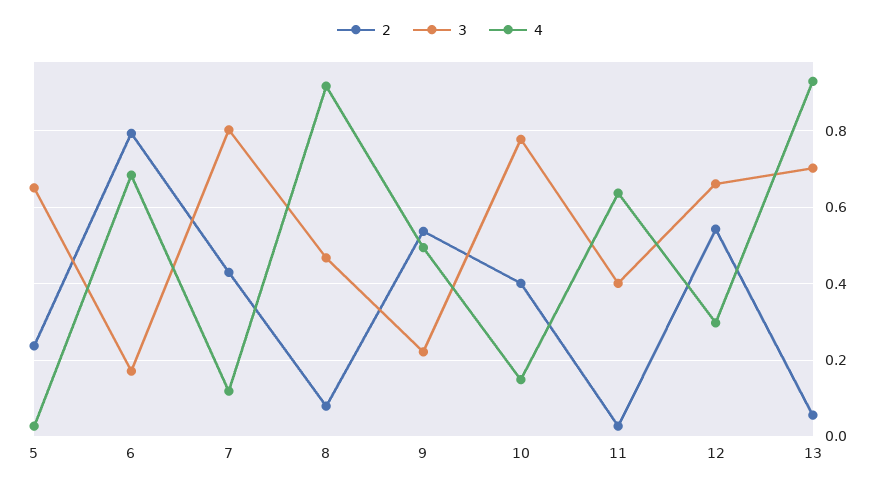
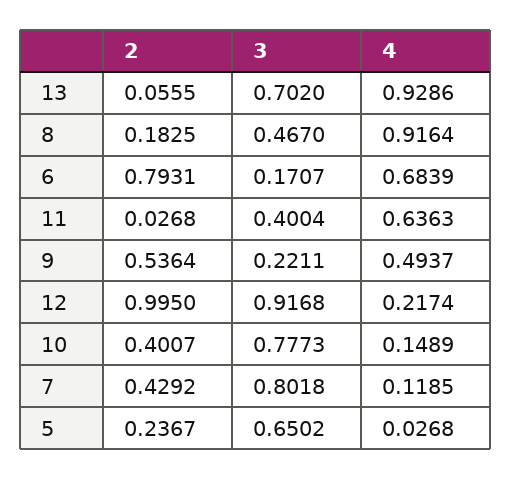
2, 8: 0.08 -> 0.1825
2, 12: 0.54 -> 0.995
3, 12: 0.66 -> 0.9168
4, 12: 0.3 -> 0.2174

